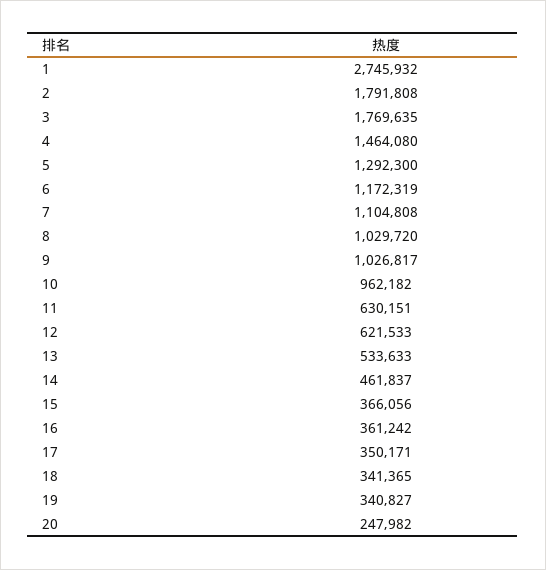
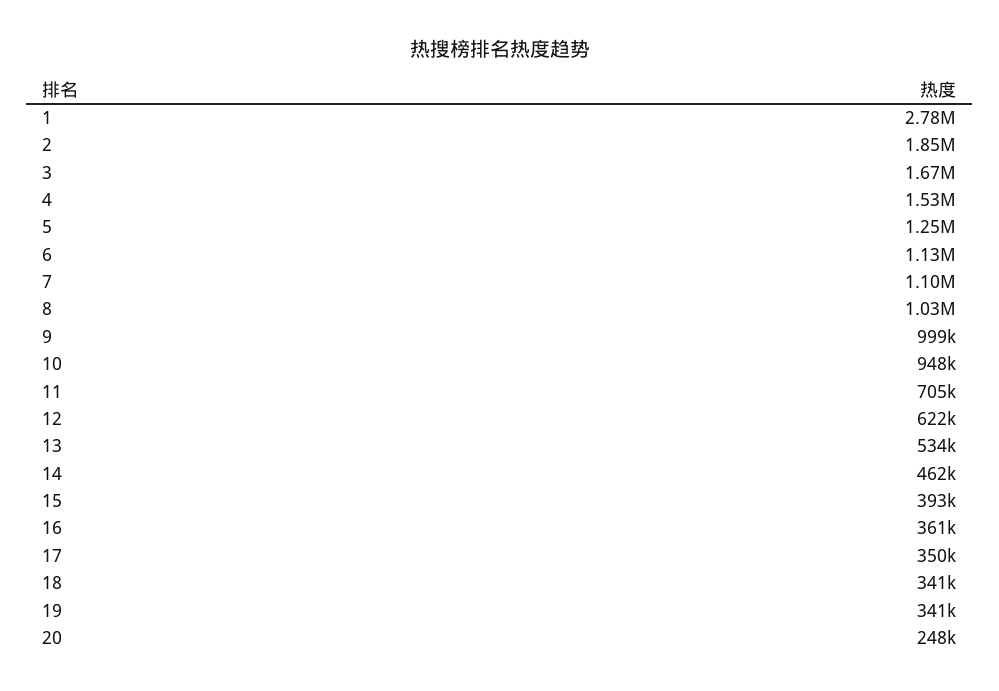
1: 2745932 -> 2780000
2: 1791808 -> 1850000
3: 1769635 -> 1670000
4: 1464080 -> 1530000
5: 1292300 -> 1250000
6: 1172319 -> 1130000
9: 1026817 -> 999000
10: 962182 -> 948000
11: 630151 -> 705000
15: 366056 -> 393000

